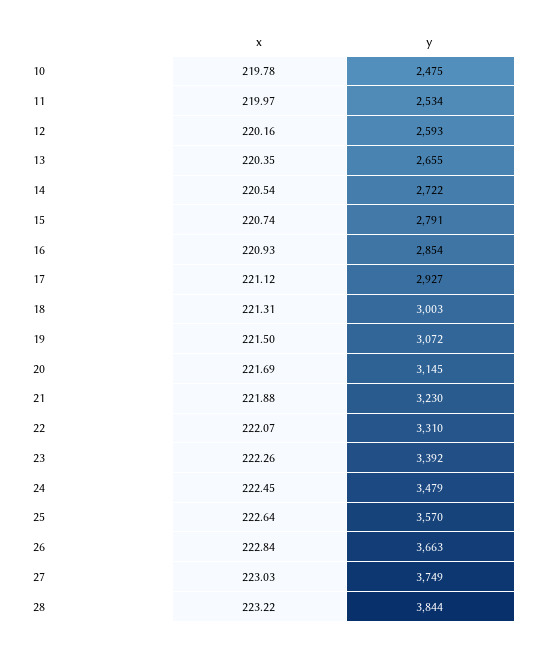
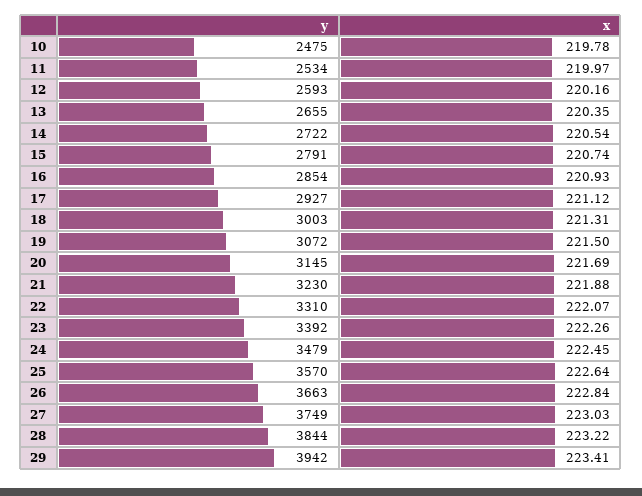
y, 29: none -> 3942
x, 29: none -> 223.41

